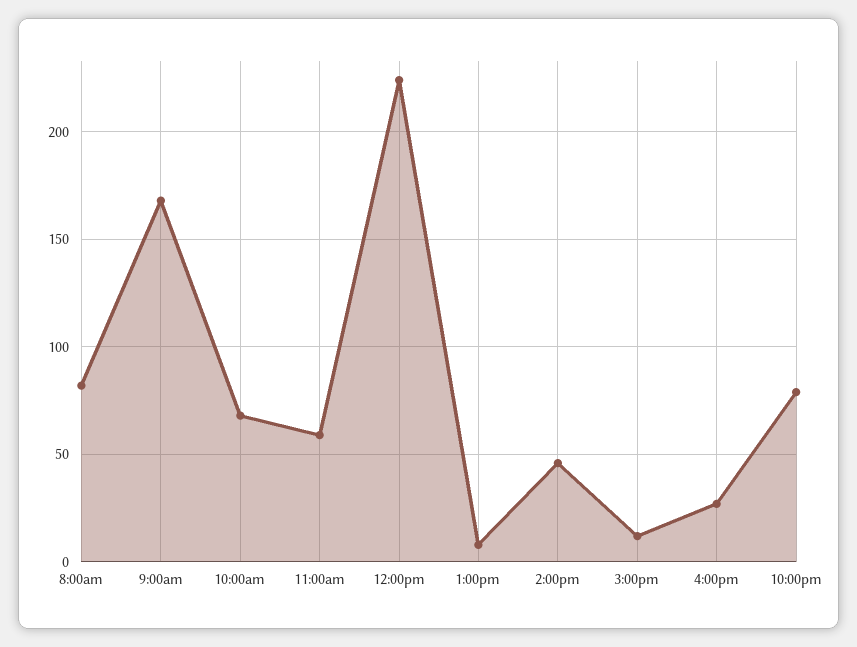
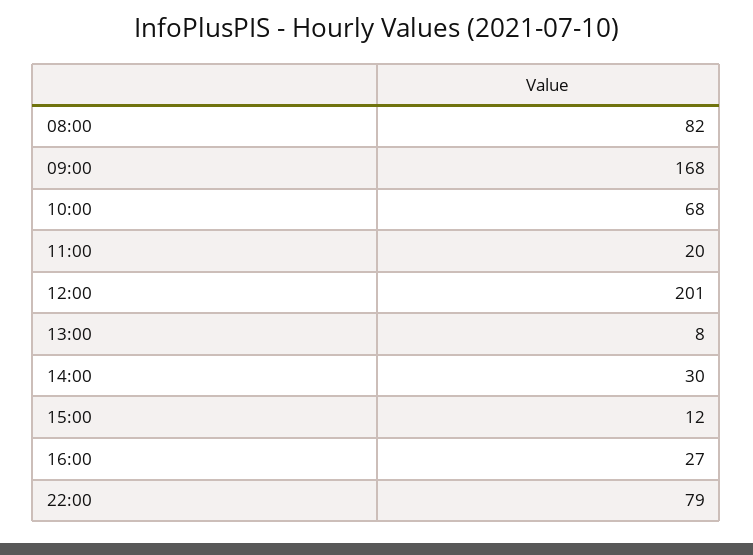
11:00am: 60 -> 20
12:00pm: 225 -> 201
2:00pm: 45 -> 30

